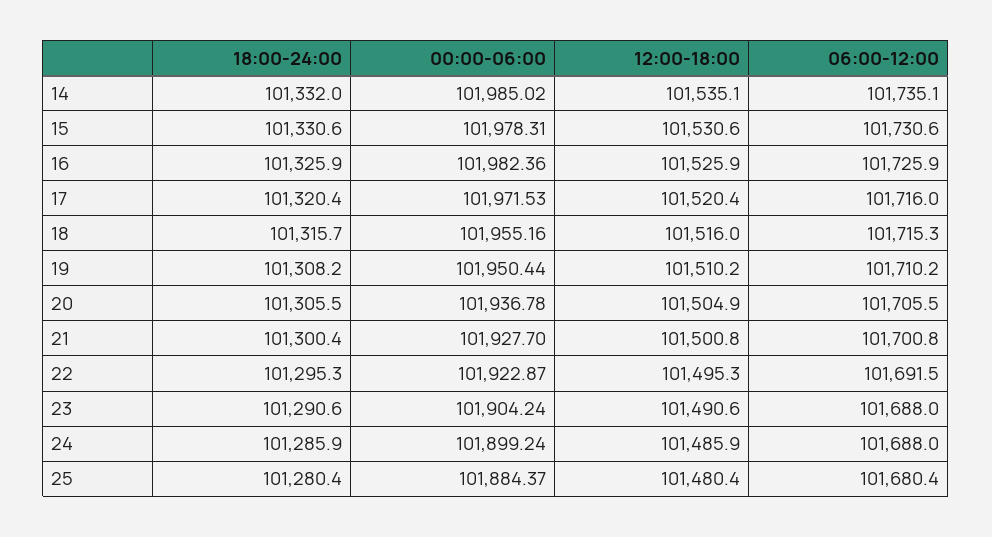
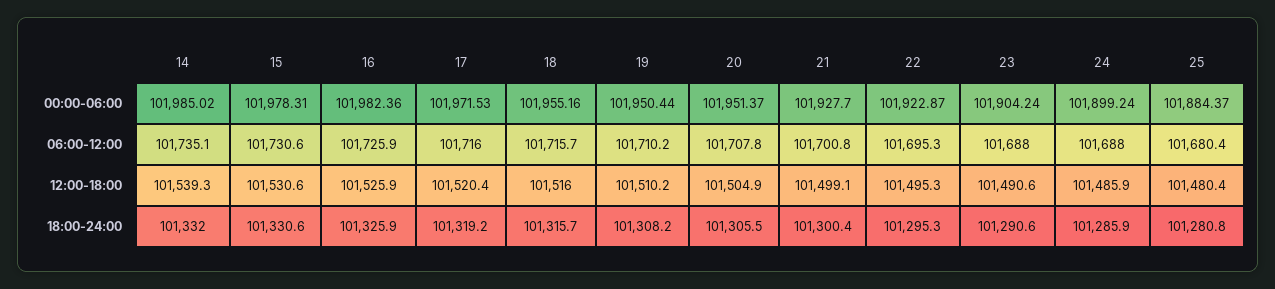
12:00-18:00, 14: 101535.1 -> 101539.3
18:00-24:00, 17: 101320.4 -> 101319.2
06:00-12:00, 18: 101715.3 -> 101715.7
00:00-06:00, 20: 101936.78 -> 101951.37
06:00-12:00, 20: 101705.5 -> 101707.8
12:00-18:00, 21: 101500.8 -> 101499.1
06:00-12:00, 22: 101691.5 -> 101695.3
18:00-24:00, 25: 101280.4 -> 101280.8

